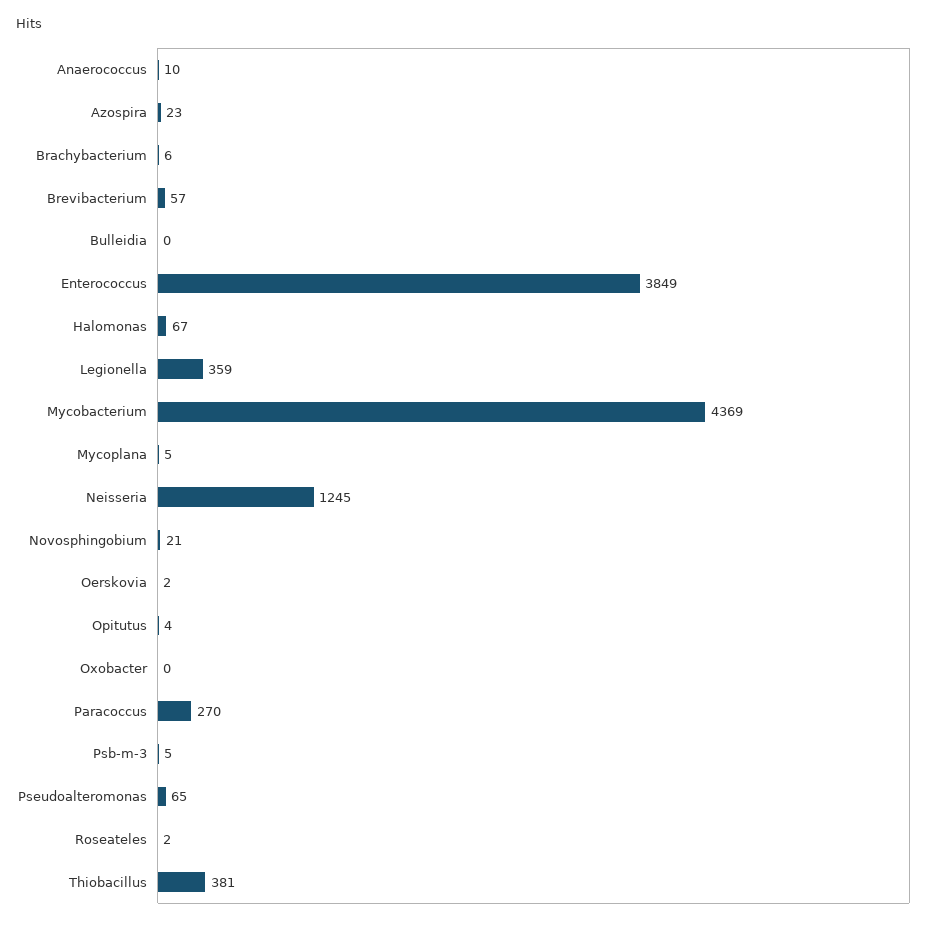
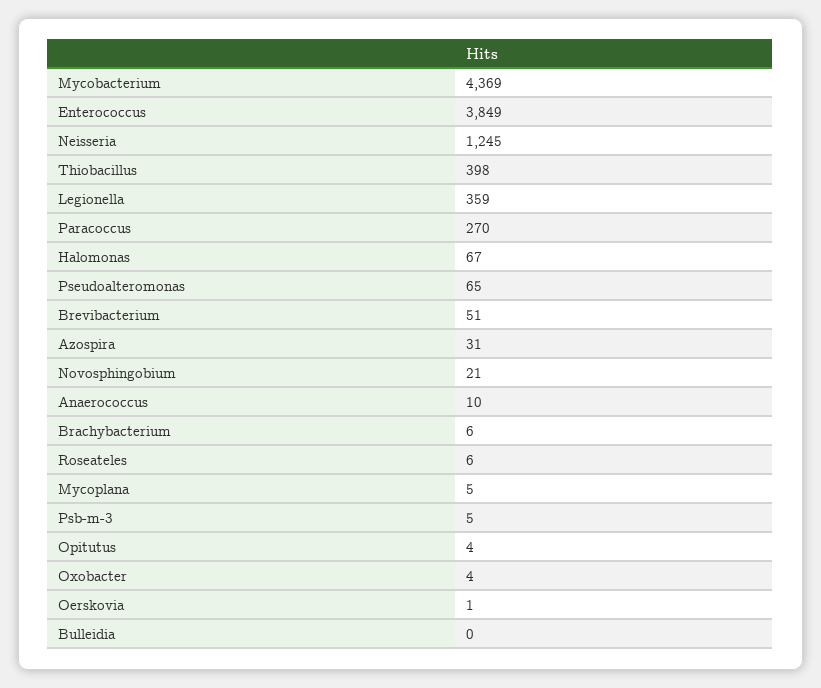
Azospira: 23 -> 31
Brevibacterium: 57 -> 51
Oerskovia: 2 -> 1
Oxobacter: 0 -> 4
Roseateles: 2 -> 6
Thiobacillus: 381 -> 398

